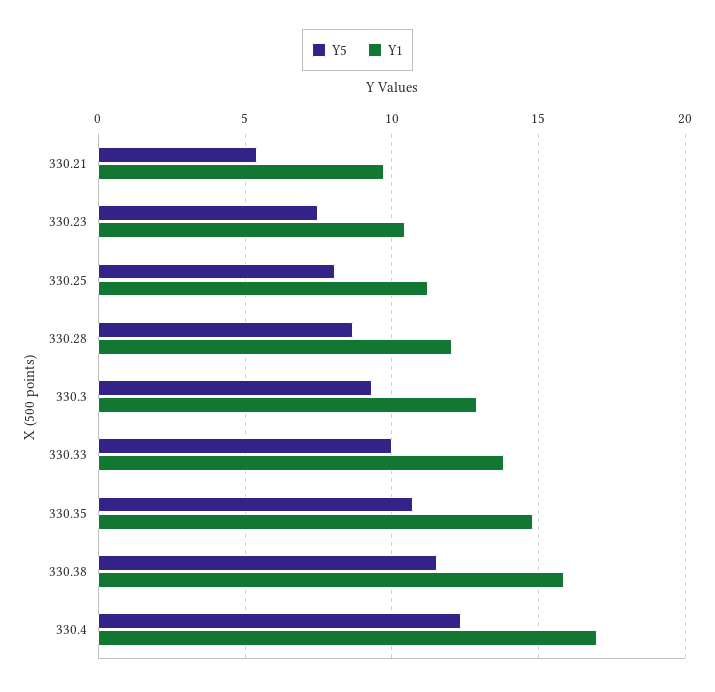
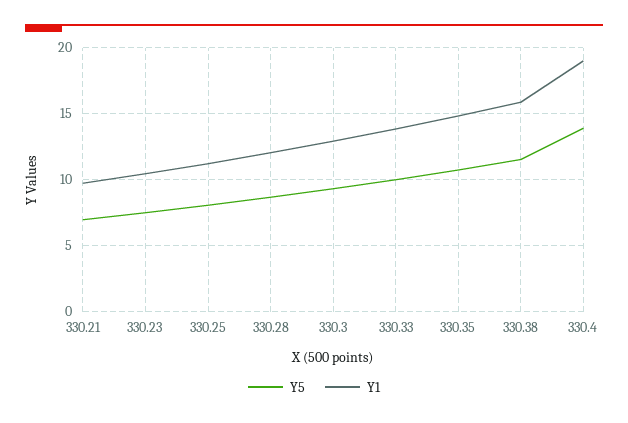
Y5, 330.21: 5.5 -> 7
Y5, 330.4: 12.5 -> 14
Y1, 330.4: 17 -> 19

